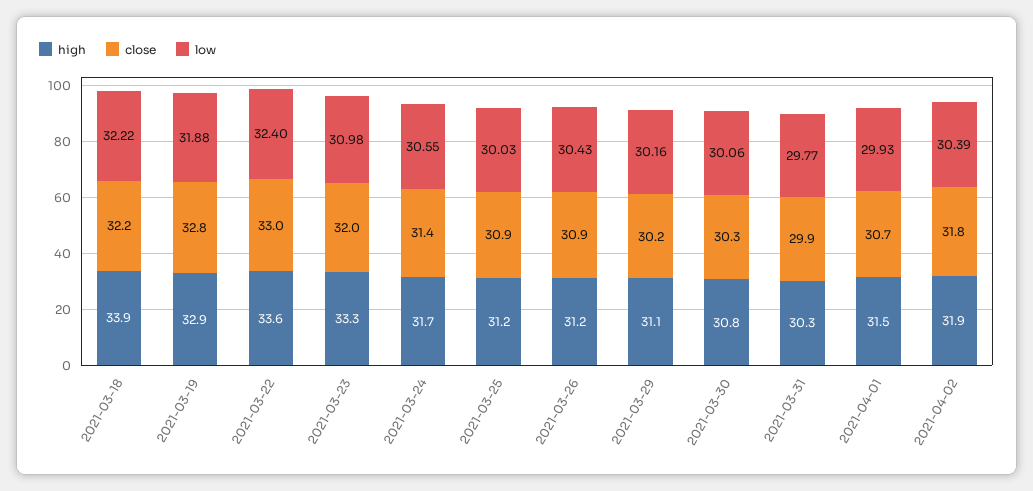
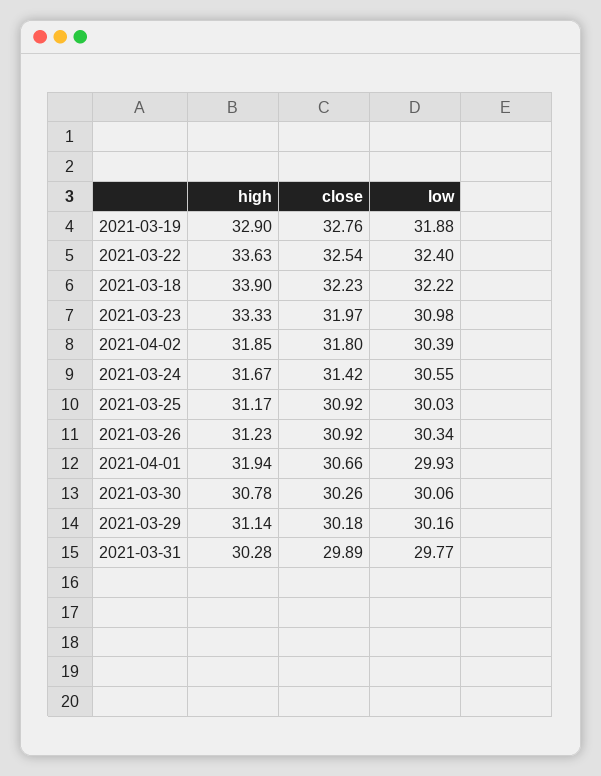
close, 2021-03-22: 33 -> 32.54
low, 2021-03-26: 30.43 -> 30.34
high, 2021-04-01: 31.5 -> 31.94

